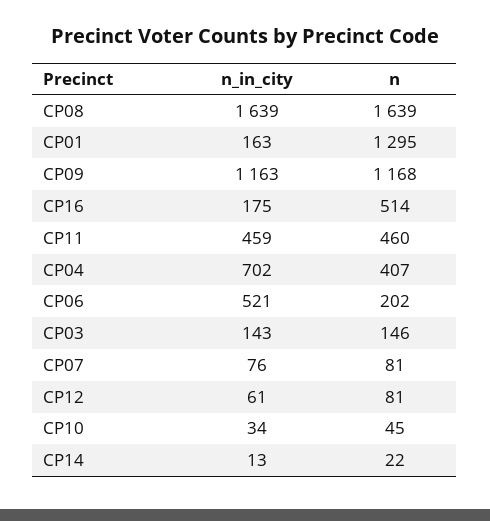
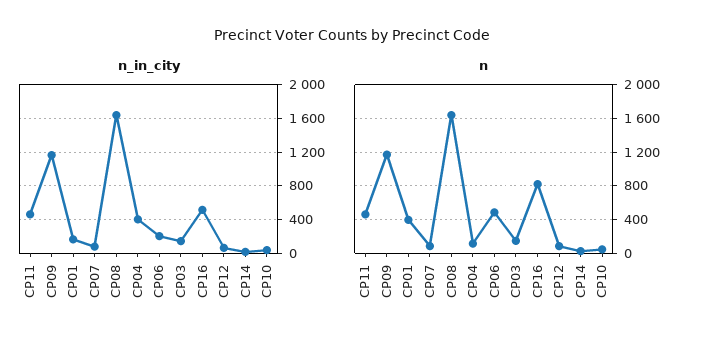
n, CP01: 1295 -> 400
n_in_city, CP16: 175 -> 500
n, CP16: 514 -> 800
n_in_city, CP04: 702 -> 400
n, CP04: 407 -> 100
n_in_city, CP06: 521 -> 200
n, CP06: 202 -> 500

